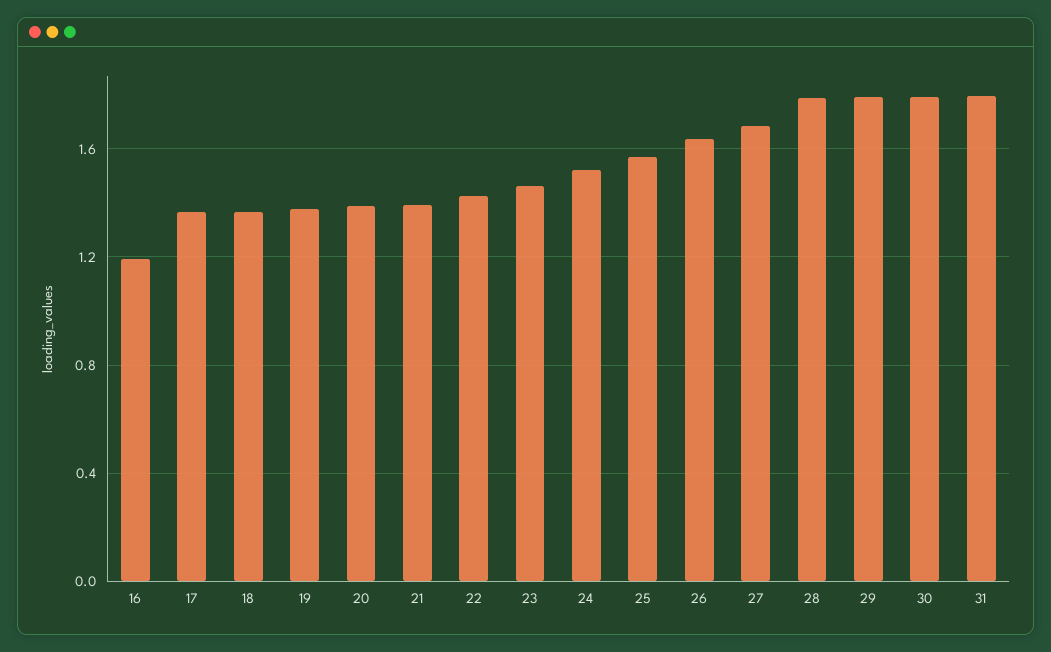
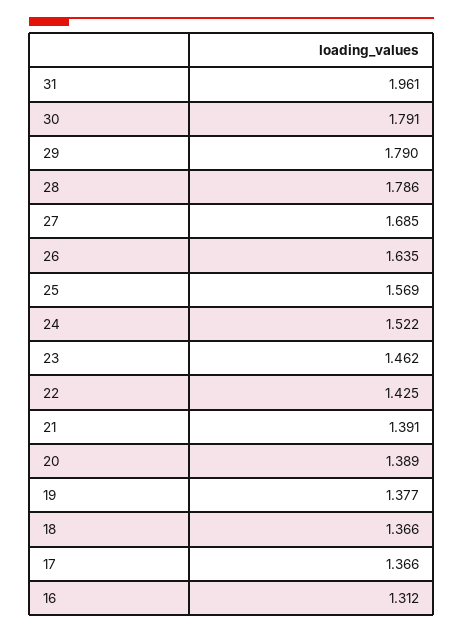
16: 1.2 -> 1.312
31: 1.8 -> 1.961

